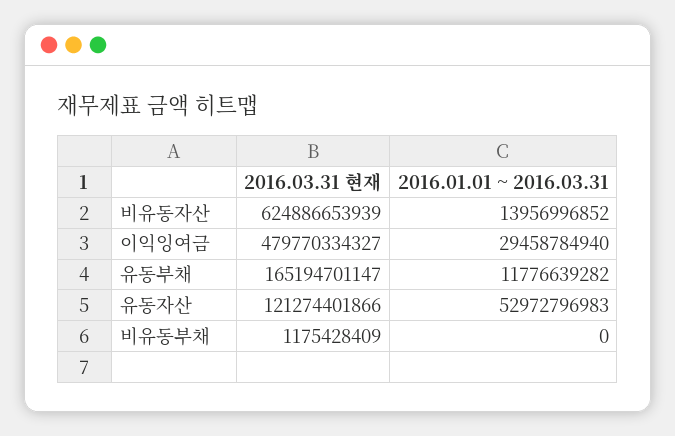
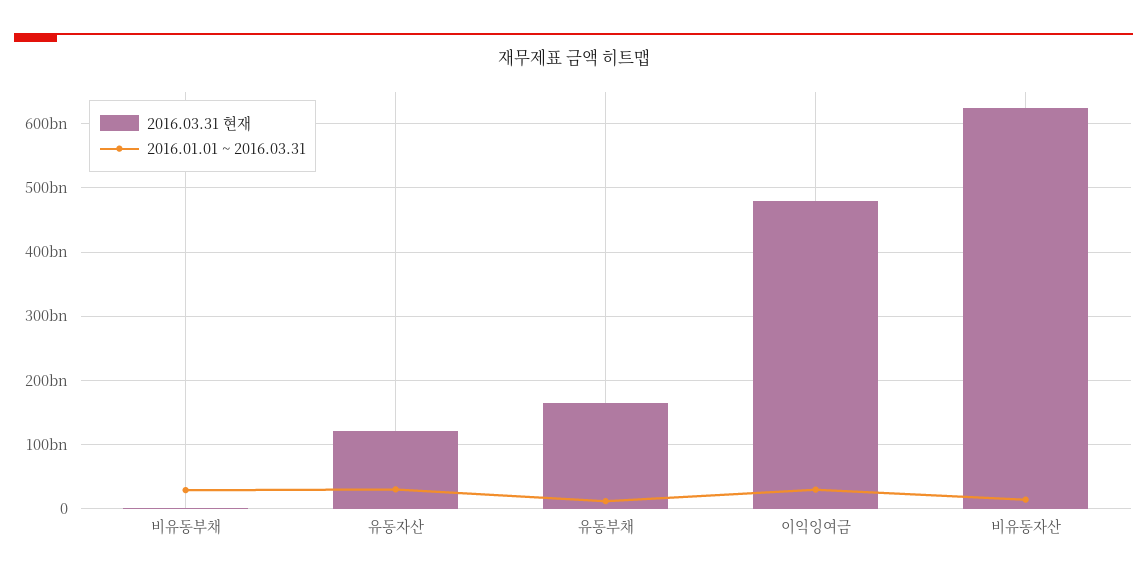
2016.01.01 ~ 2016.03.31, 유동자산: 52972796983 -> 30000000000
2016.01.01 ~ 2016.03.31, 비유동부채: 0 -> 30000000000

